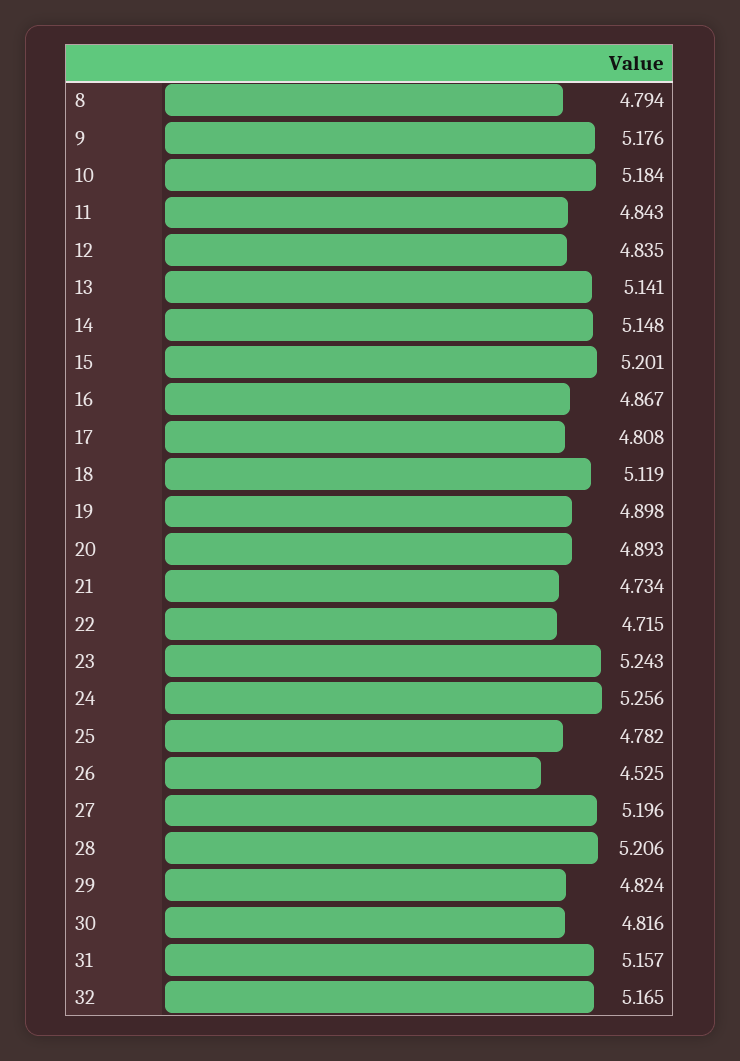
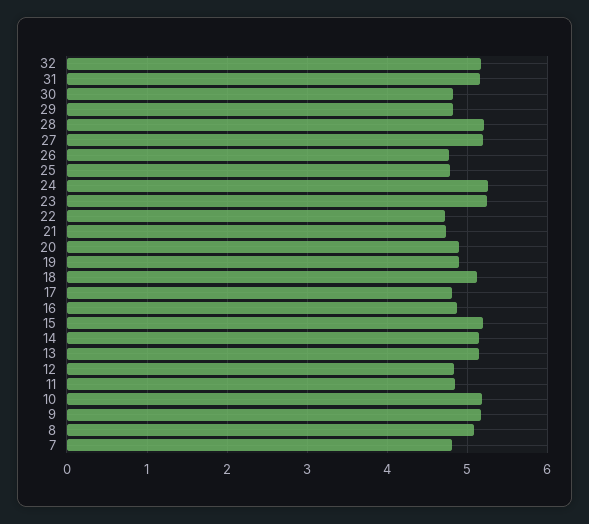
8: 4.794 -> 5.1
26: 4.525 -> 4.8
7: none -> 4.8

